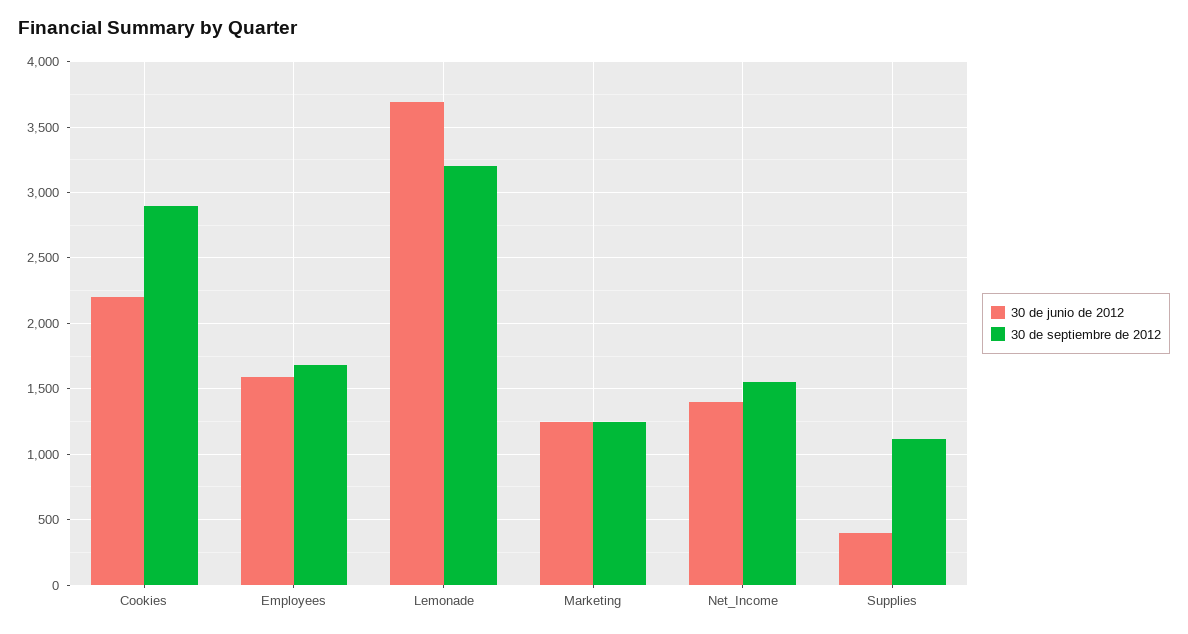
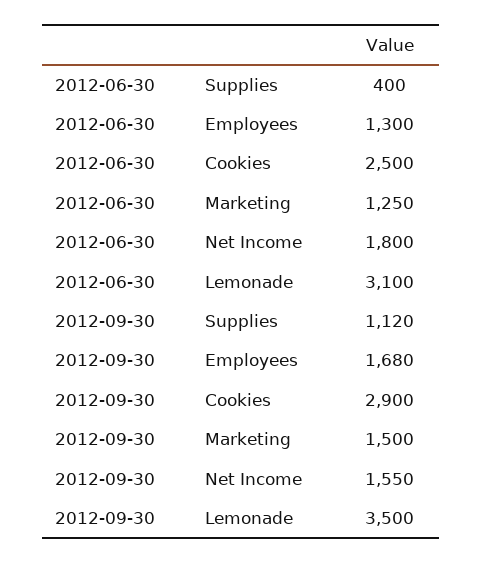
30 de junio de 2012, Cookies: 2200 -> 2500
30 de junio de 2012, Employees: 1600 -> 1300
30 de junio de 2012, Lemonade: 3700 -> 3100
30 de septiembre de 2012, Lemonade: 3200 -> 3500
30 de septiembre de 2012, Marketing: 1250 -> 1500
30 de junio de 2012, Net_Income: 1400 -> 1800

